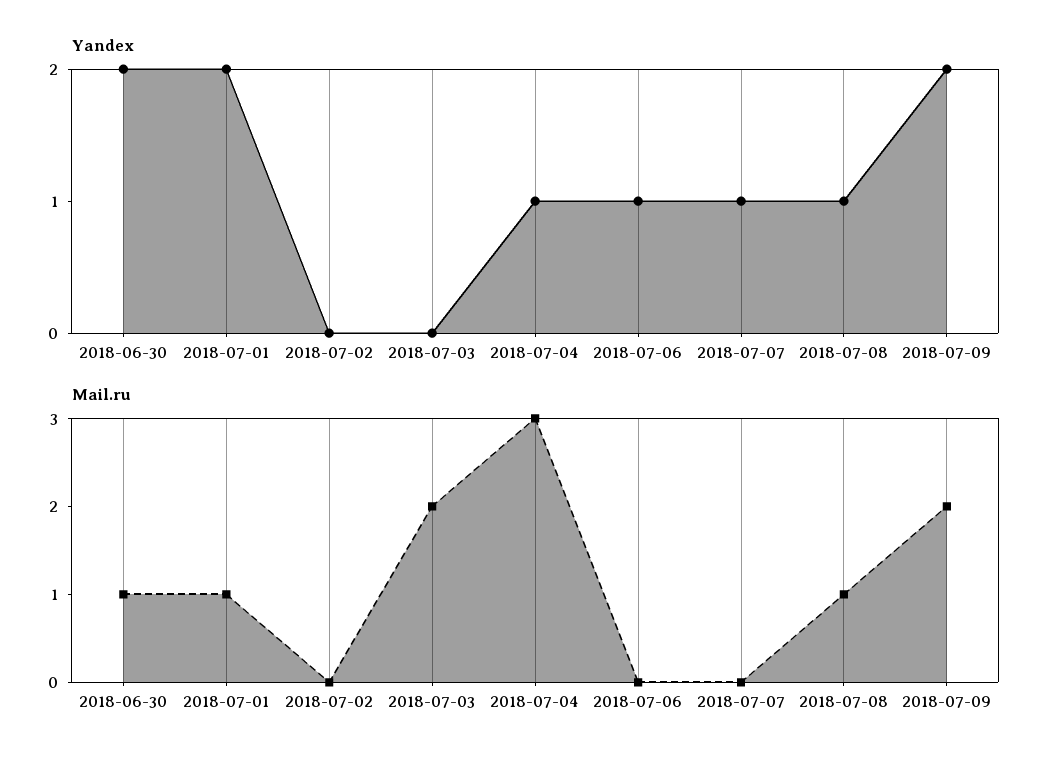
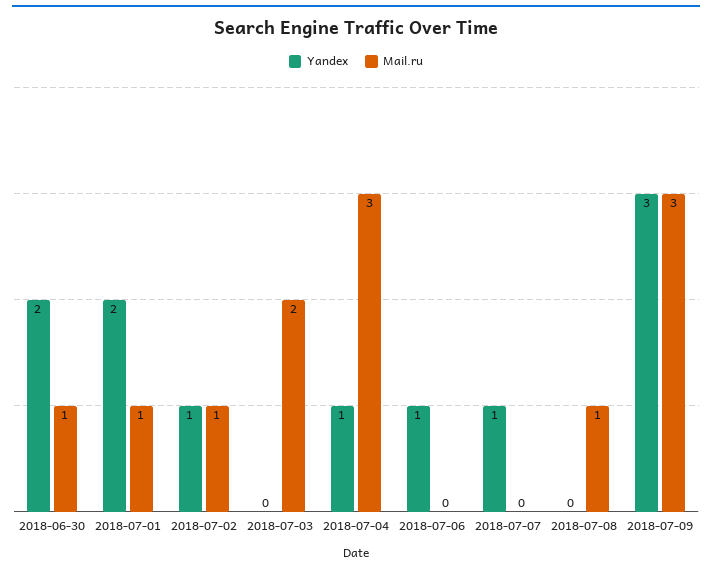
Yandex, 2018-07-02: 0 -> 1
Yandex, 2018-07-08: 1 -> 0
Yandex, 2018-07-09: 2 -> 3
Mail.ru, 2018-07-02: 0 -> 1
Mail.ru, 2018-07-09: 2 -> 3

